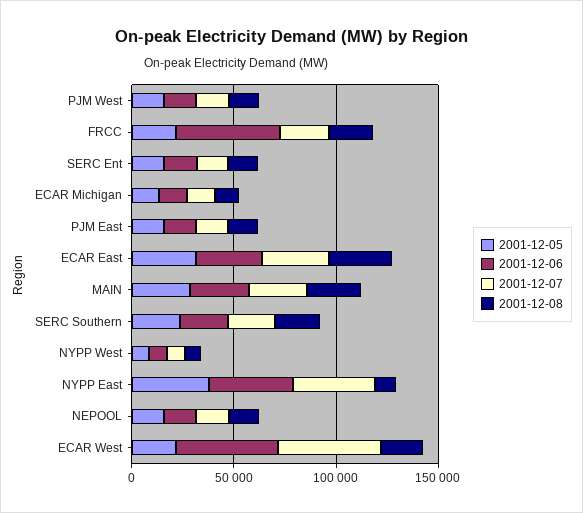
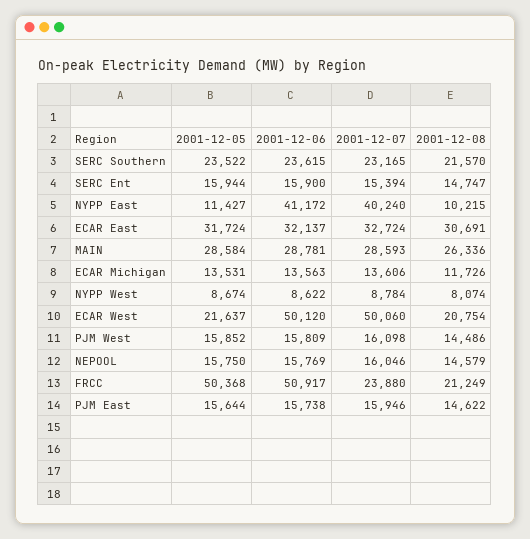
2001-12-05, FRCC: 20000 -> 50368
2001-12-05, NYPP East: 40000 -> 11427

